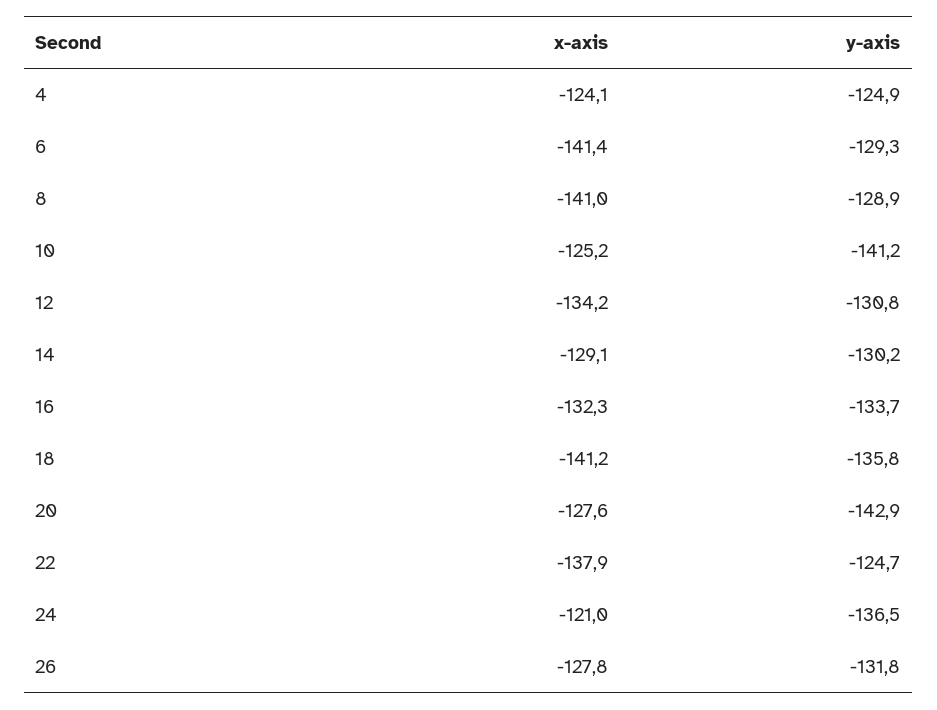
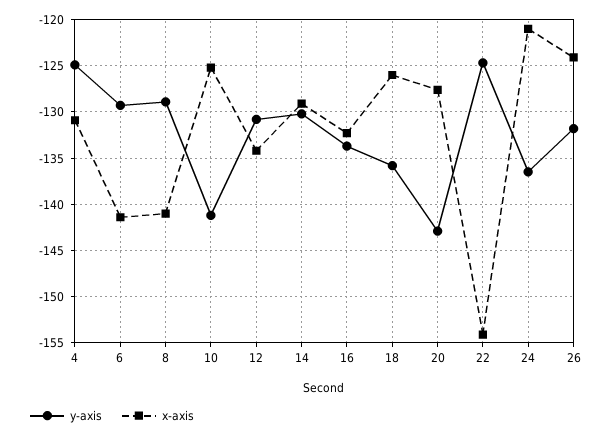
x-axis, 4: -124.1 -> -131
x-axis, 18: -141.2 -> -126
x-axis, 22: -137.9 -> -154
x-axis, 26: -127.8 -> -124

